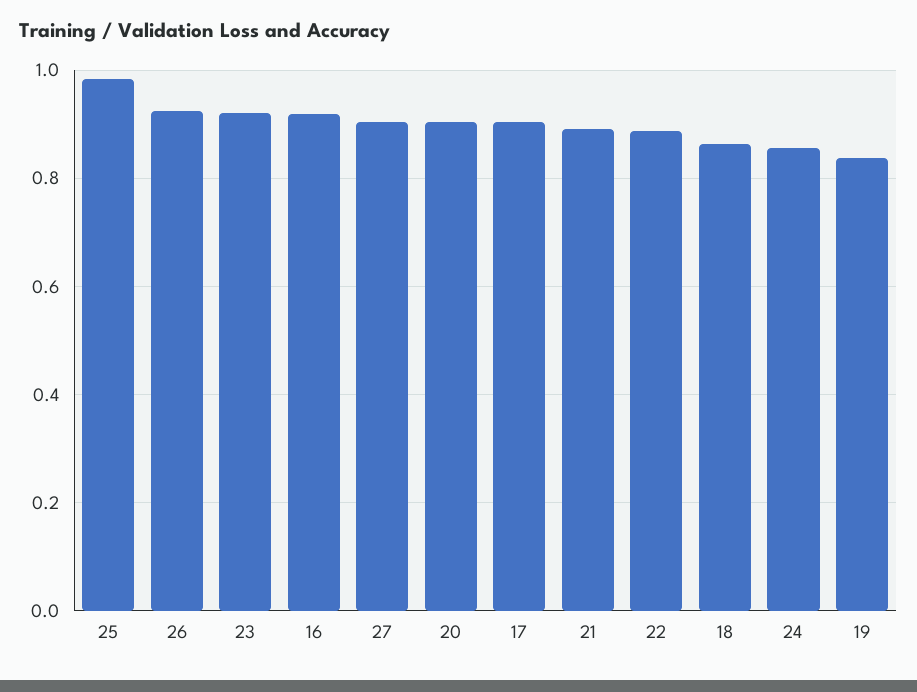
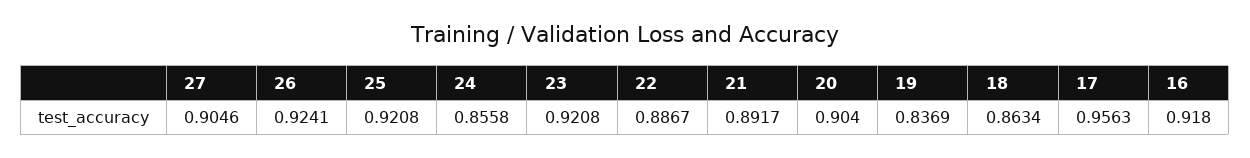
25: 0.98 -> 0.9208
17: 0.9 -> 0.9563

